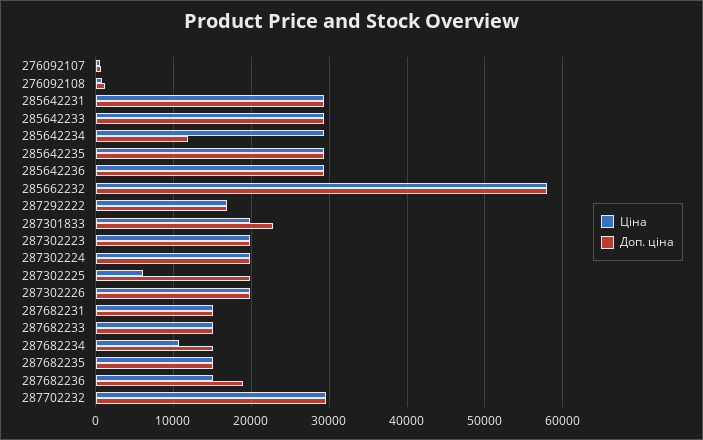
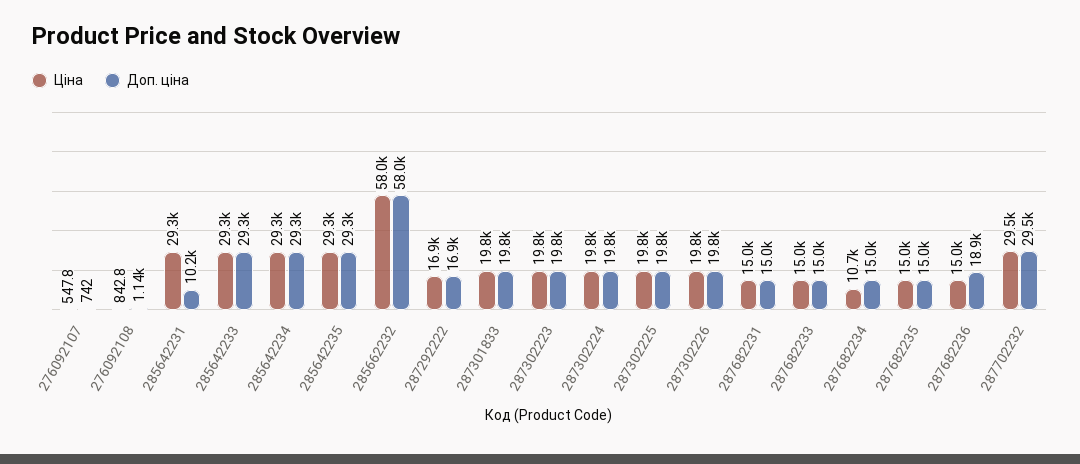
Доп. ціна, 285642231: 29000 -> 10200
Доп. ціна, 285642234: 12000 -> 29300
Ціна, 285642236: 29000 -> none
Доп. ціна, 285642236: 29000 -> none
Доп. ціна, 287301833: 23000 -> 19800
Ціна, 287302225: 6000 -> 19800

